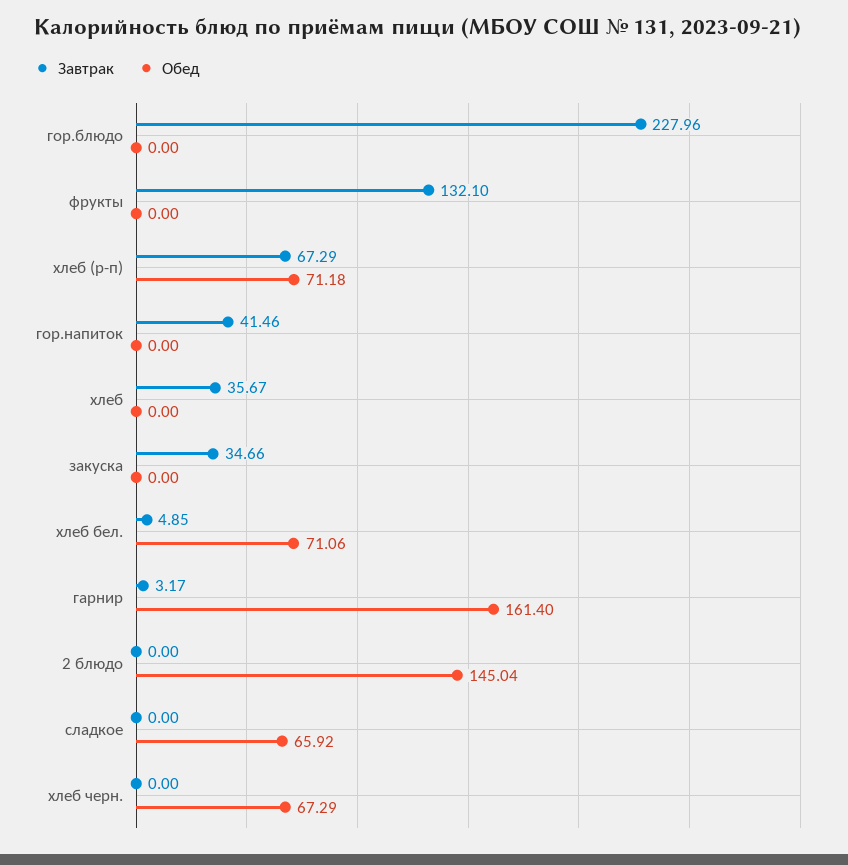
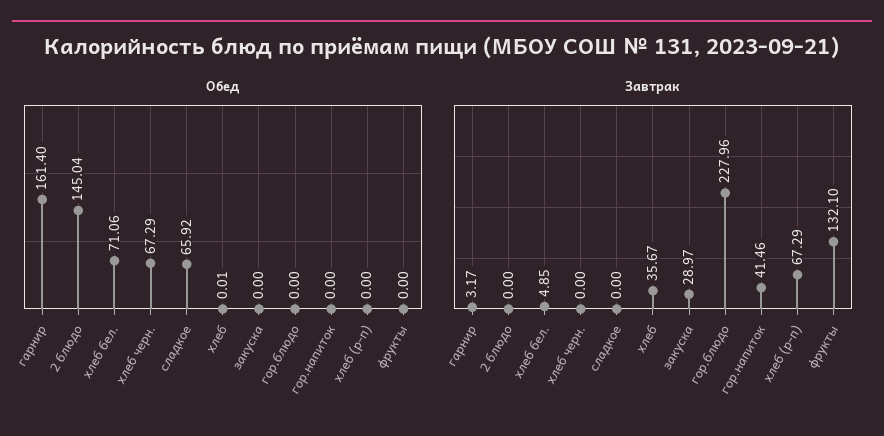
Обед, хлеб (р-п): 71.18 -> 0
Обед, хлеб: 0 -> 0.01
Завтрак, закуска: 34.66 -> 28.97

